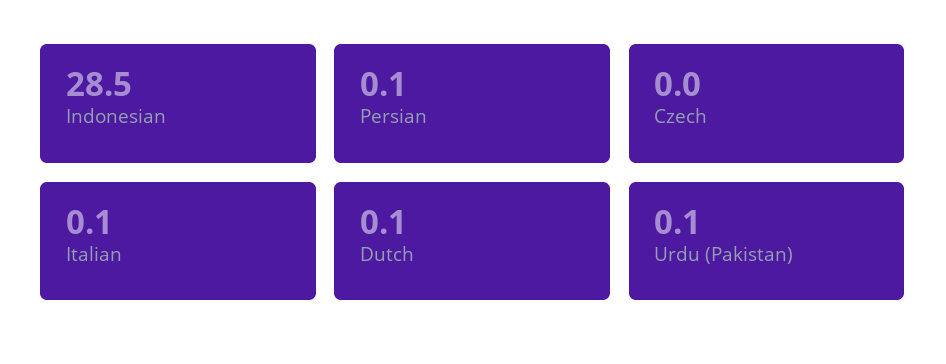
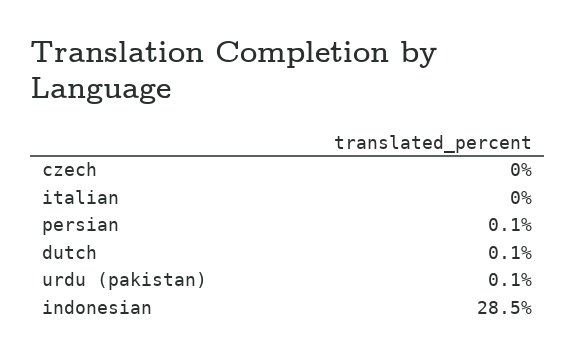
Italian: 0.1 -> 0

